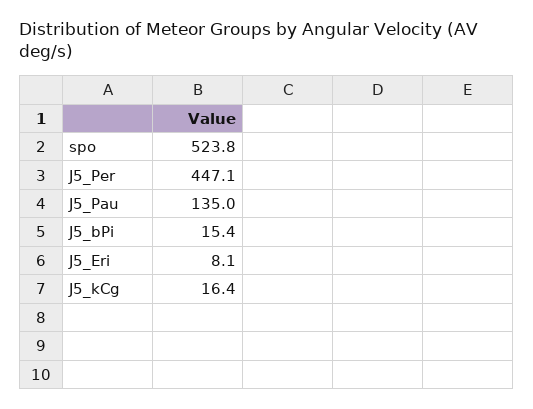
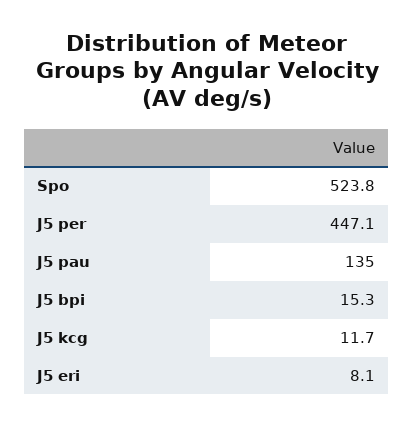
J5_bPi: 15.4 -> 15.3
J5_kCg: 16.4 -> 11.7

